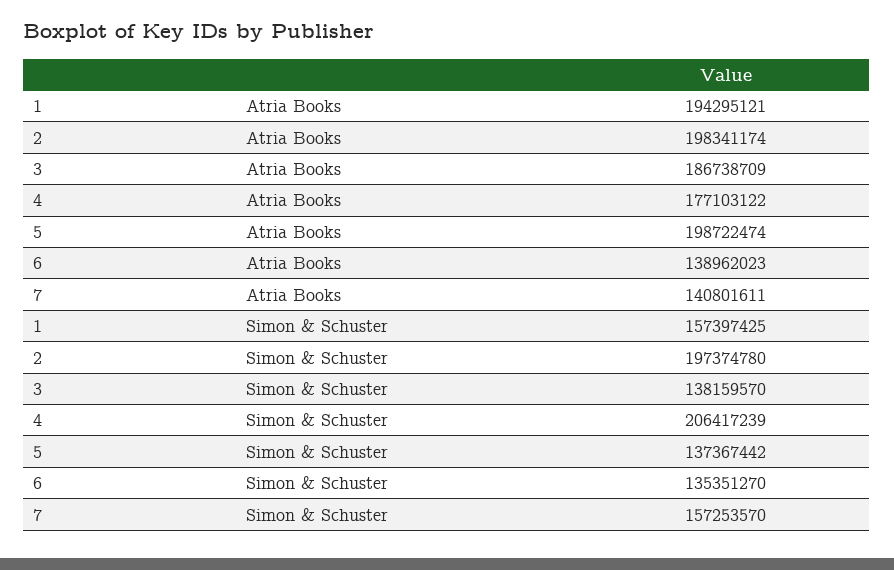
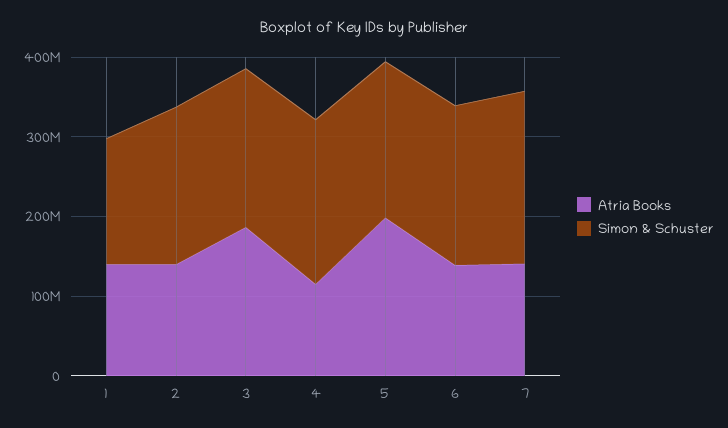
Atria Books, 1: 194295121 -> 140000000
Atria Books, 2: 198341174 -> 140000000
Atria Books, 4: 177103122 -> 120000000
Simon & Schuster, 3: 138159570 -> 200000000
Simon & Schuster, 5: 137367442 -> 200000000
Simon & Schuster, 6: 135351270 -> 200000000
Simon & Schuster, 7: 157253570 -> 220000000

